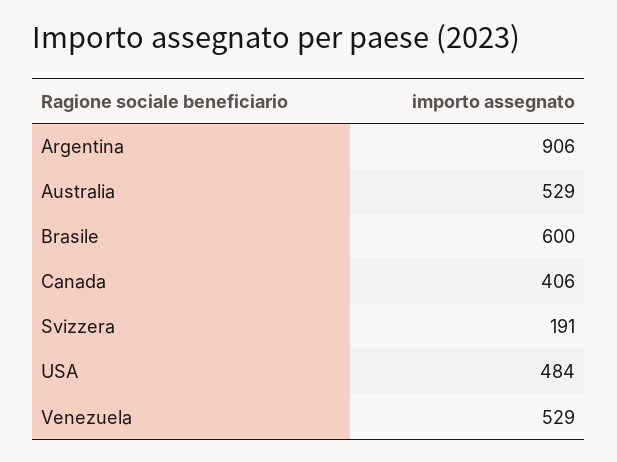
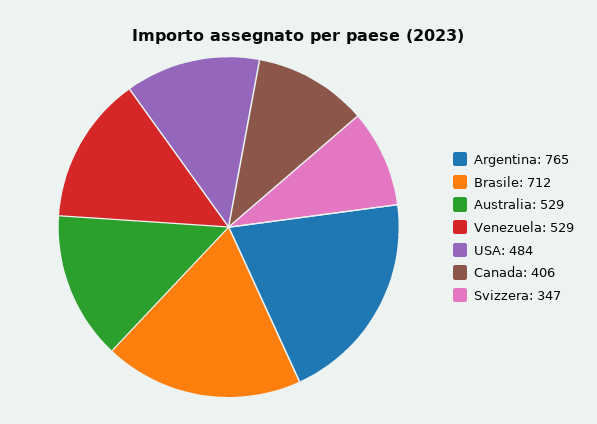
Argentina: 906 -> 765
Brasile: 600 -> 712
Svizzera: 191 -> 347

